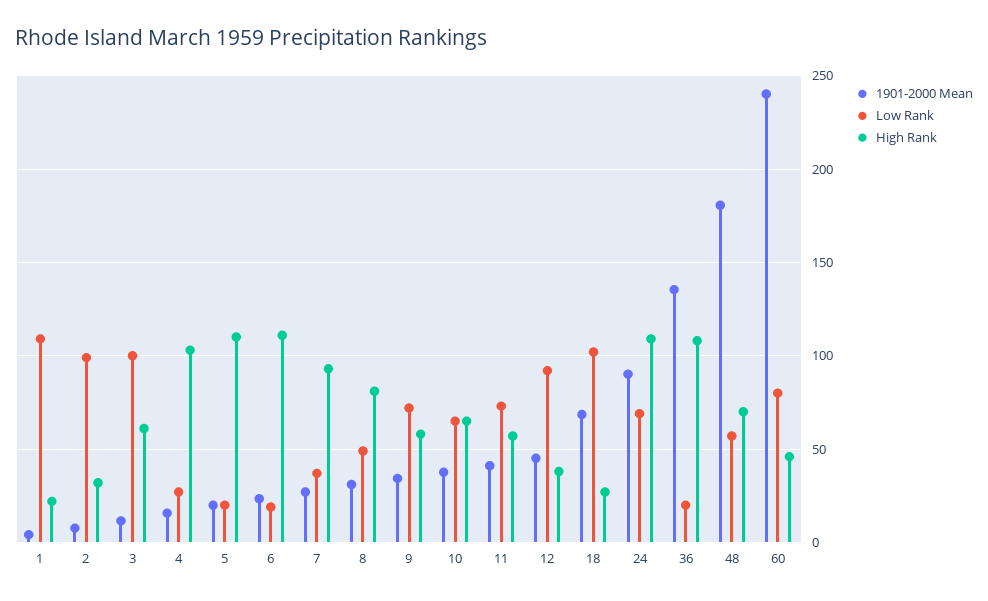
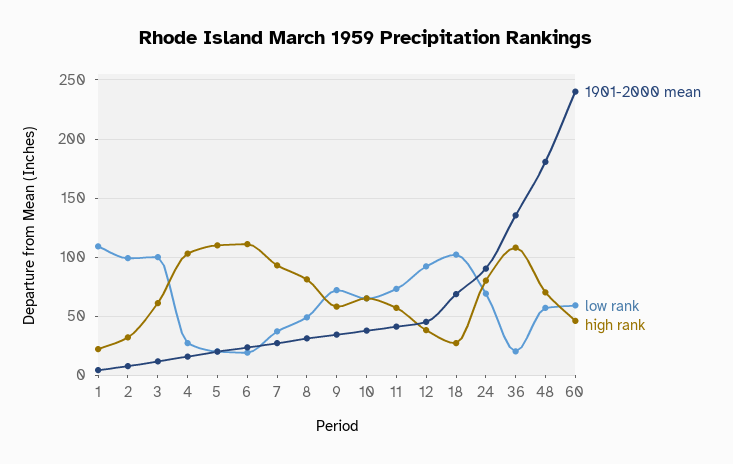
High Rank, 24: 110 -> 80
Low Rank, 60: 80 -> 60

